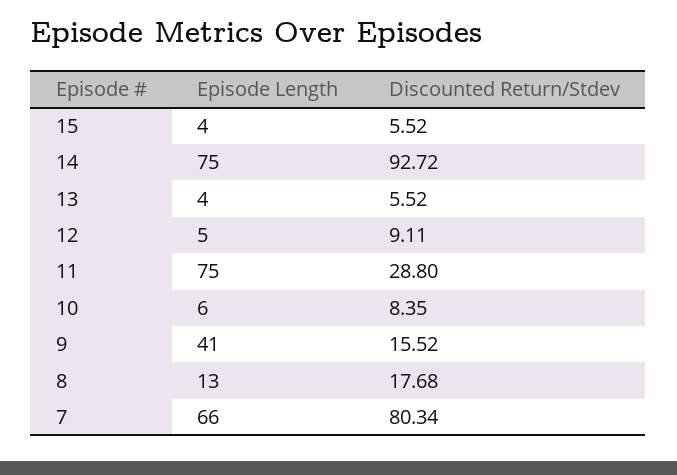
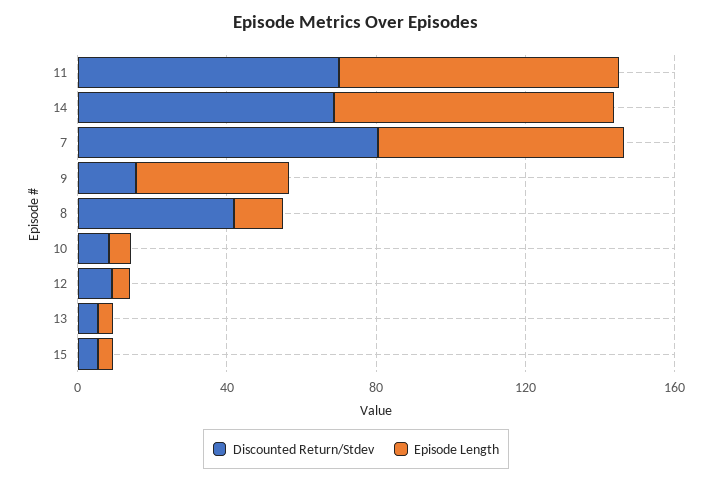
Discounted Return/Stdev, 14: 92.72 -> 70
Discounted Return/Stdev, 11: 28.8 -> 70
Discounted Return/Stdev, 8: 17.68 -> 40

